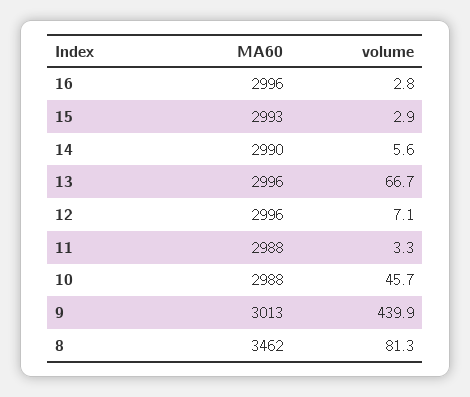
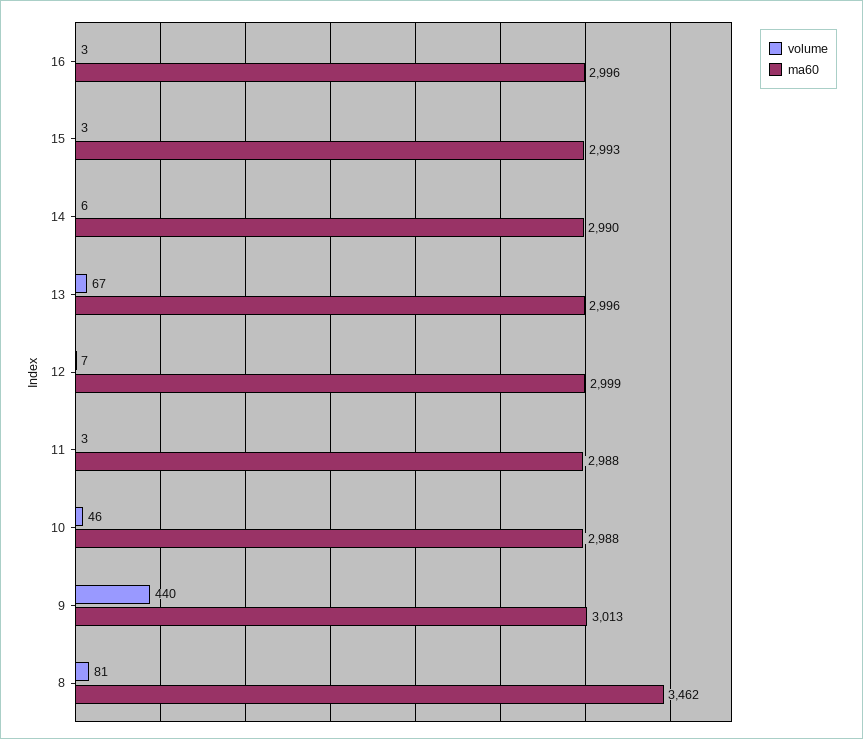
MA60, 12: 2996 -> 2999

